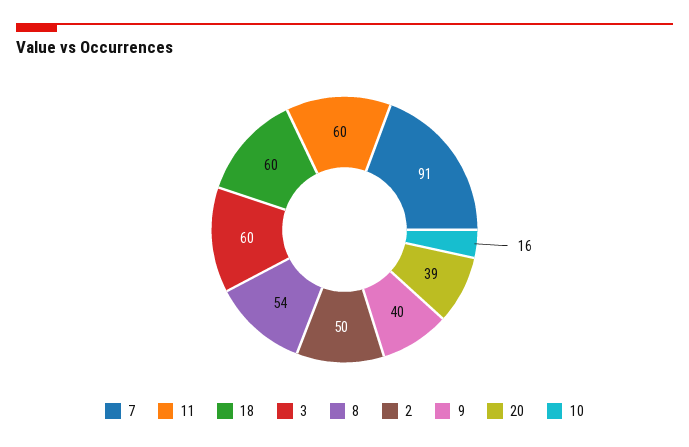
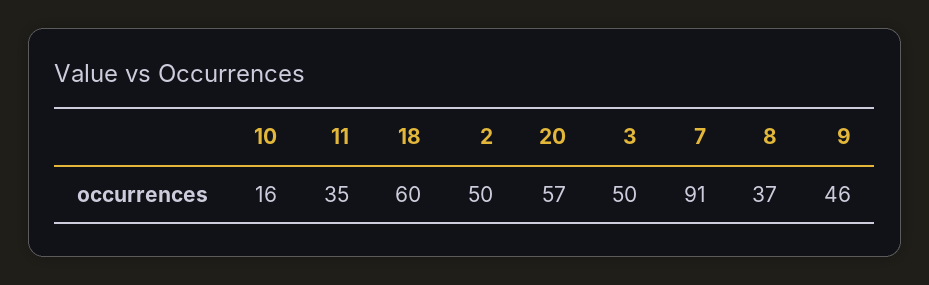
11: 60 -> 35
3: 60 -> 50
8: 54 -> 37
9: 40 -> 46
20: 39 -> 57

